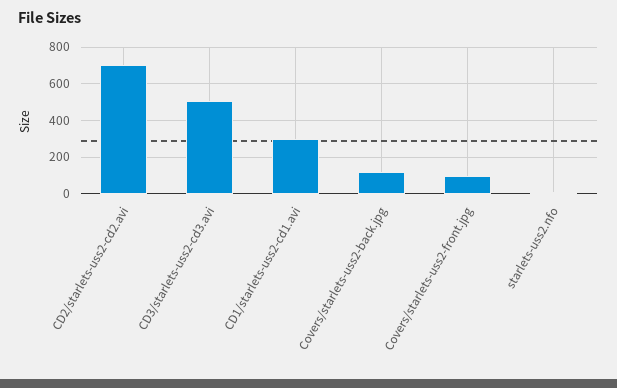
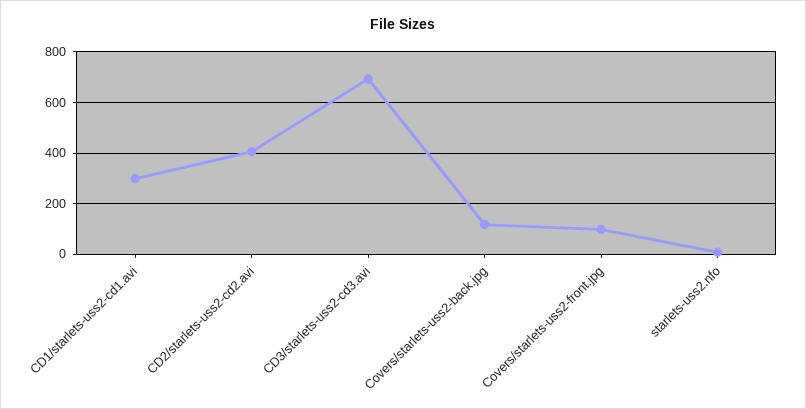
CD2/starlets-uss2-cd2.avi: 700 -> 400
CD3/starlets-uss2-cd3.avi: 500 -> 700

